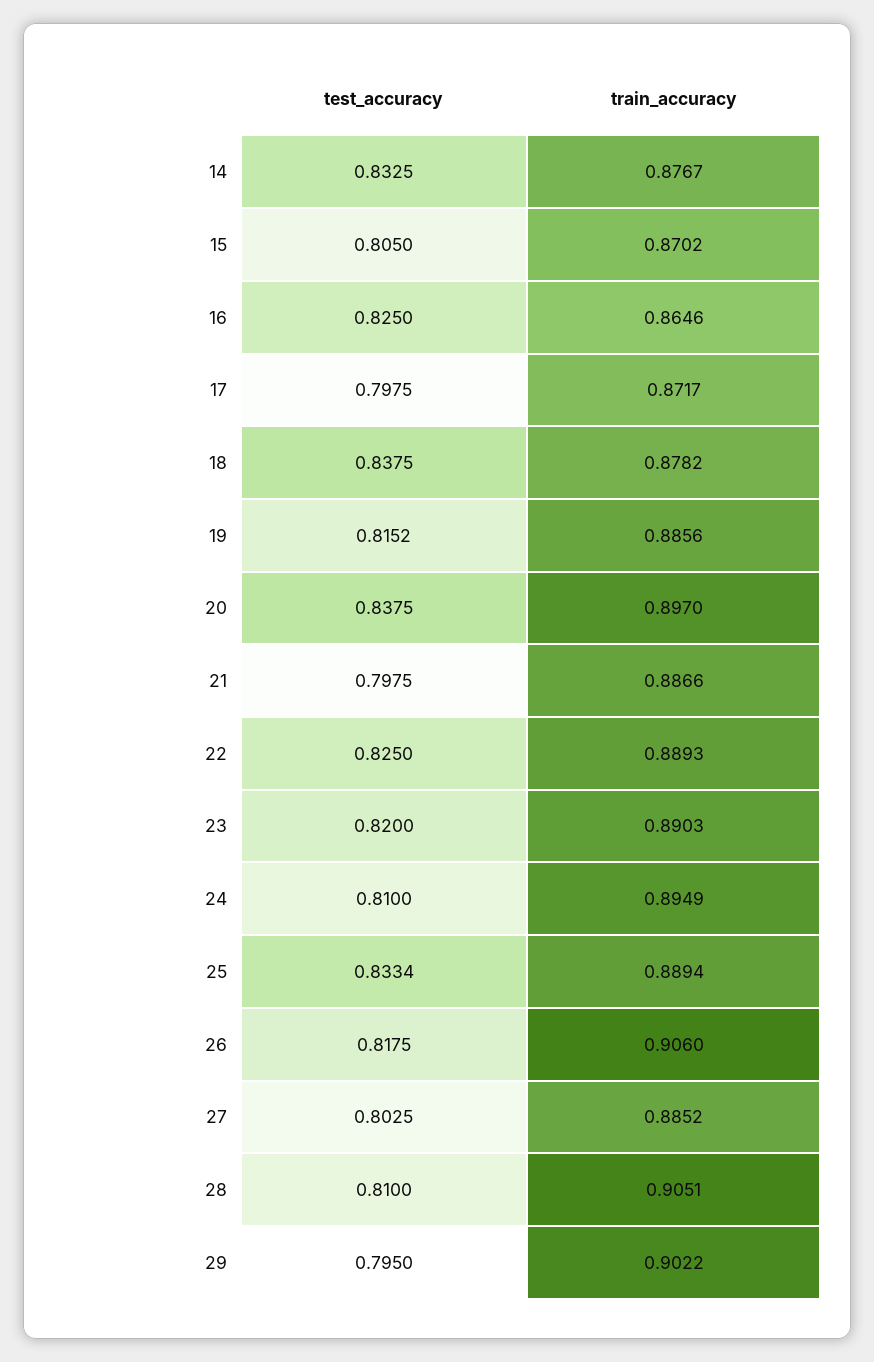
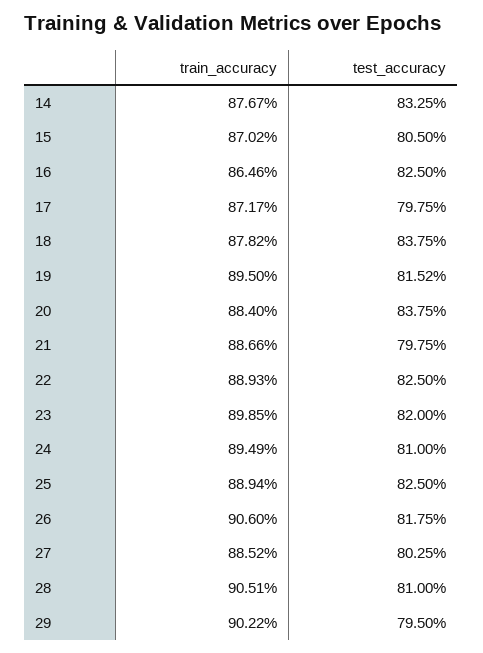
train_accuracy, 19: 0.8856 -> 0.895
train_accuracy, 20: 0.897 -> 0.884
train_accuracy, 23: 0.8903 -> 0.8985
test_accuracy, 25: 0.8334 -> 0.825

